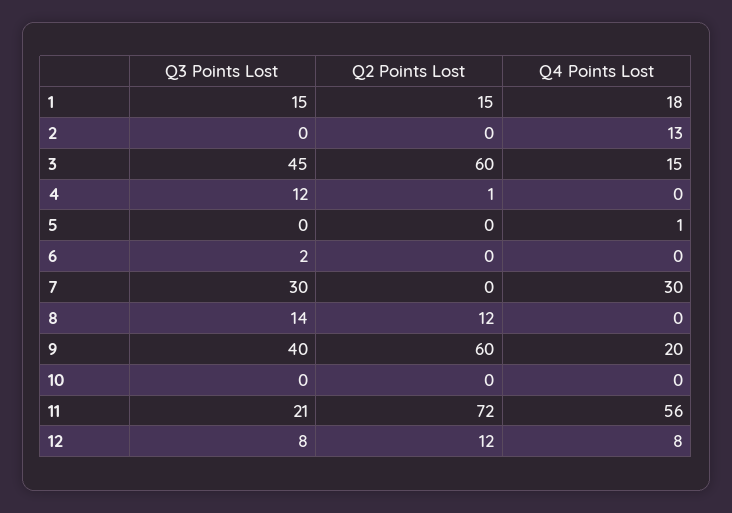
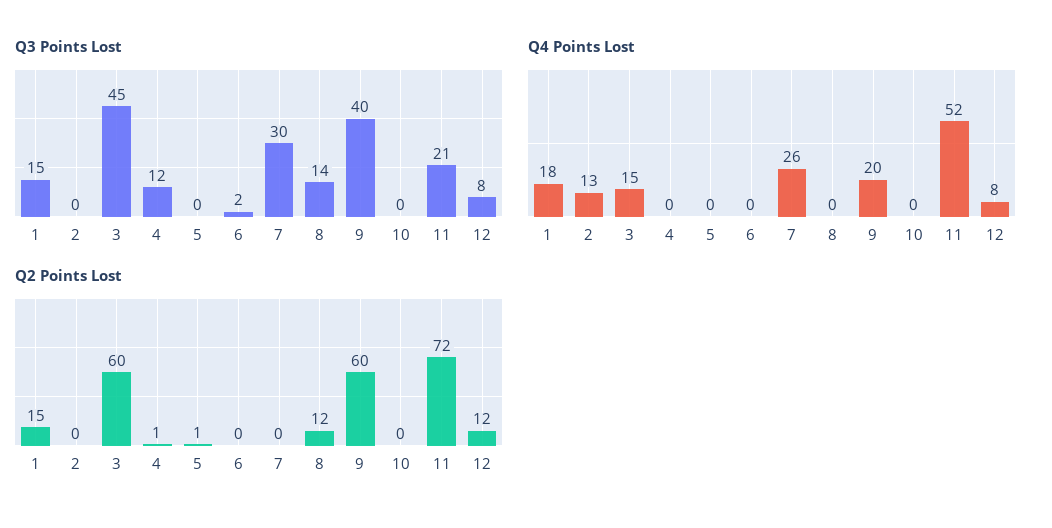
Q2 Points Lost, 5: 0 -> 1
Q4 Points Lost, 5: 1 -> 0
Q4 Points Lost, 7: 30 -> 26
Q4 Points Lost, 11: 56 -> 52

